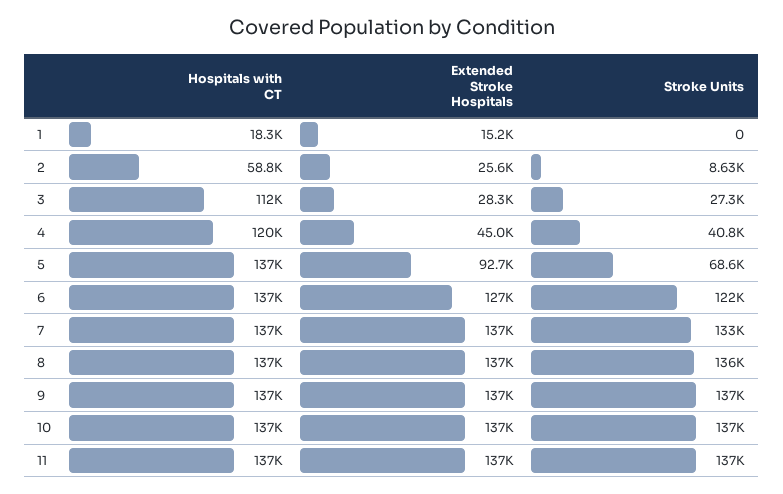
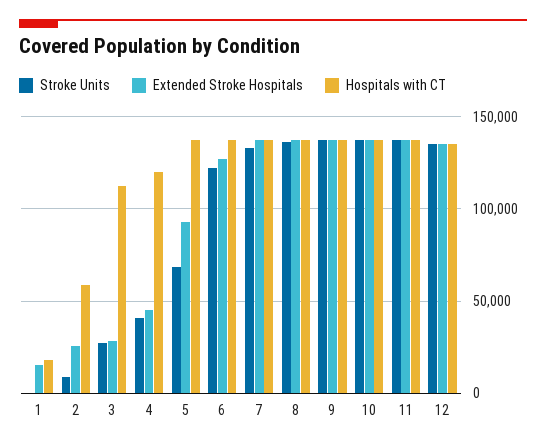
Stroke Units, 12: none -> 135000
Extended Stroke Hospitals, 12: none -> 135000
Hospitals with CT, 12: none -> 135000

